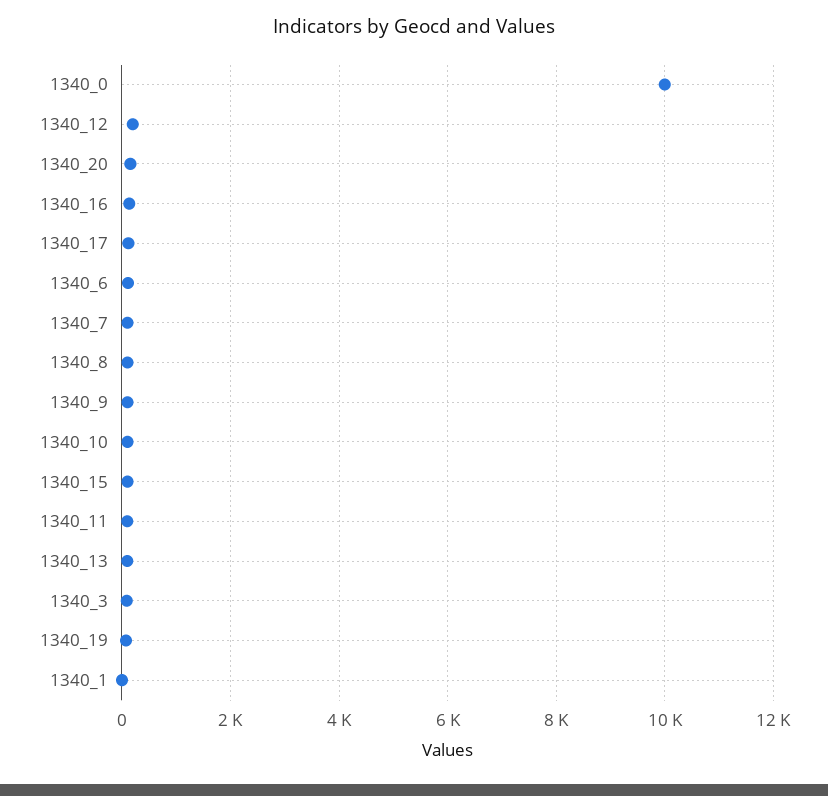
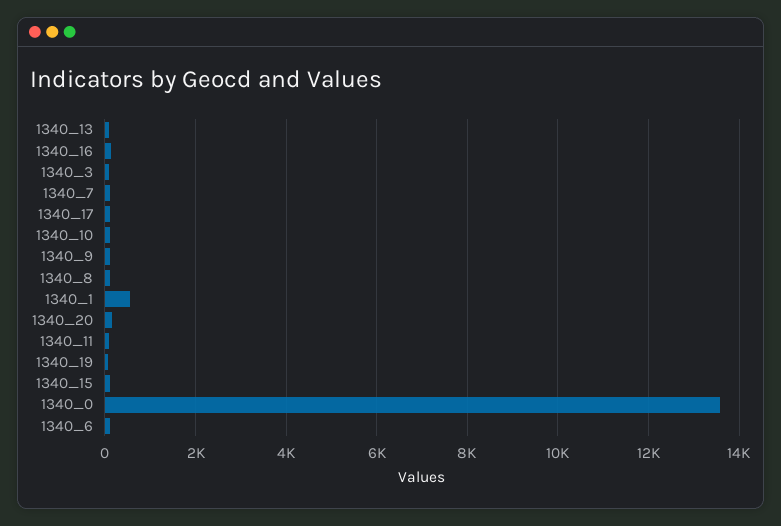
1340_0: 10000 -> 13600
1340_12: 200 -> none
1340_1: 0 -> 600

